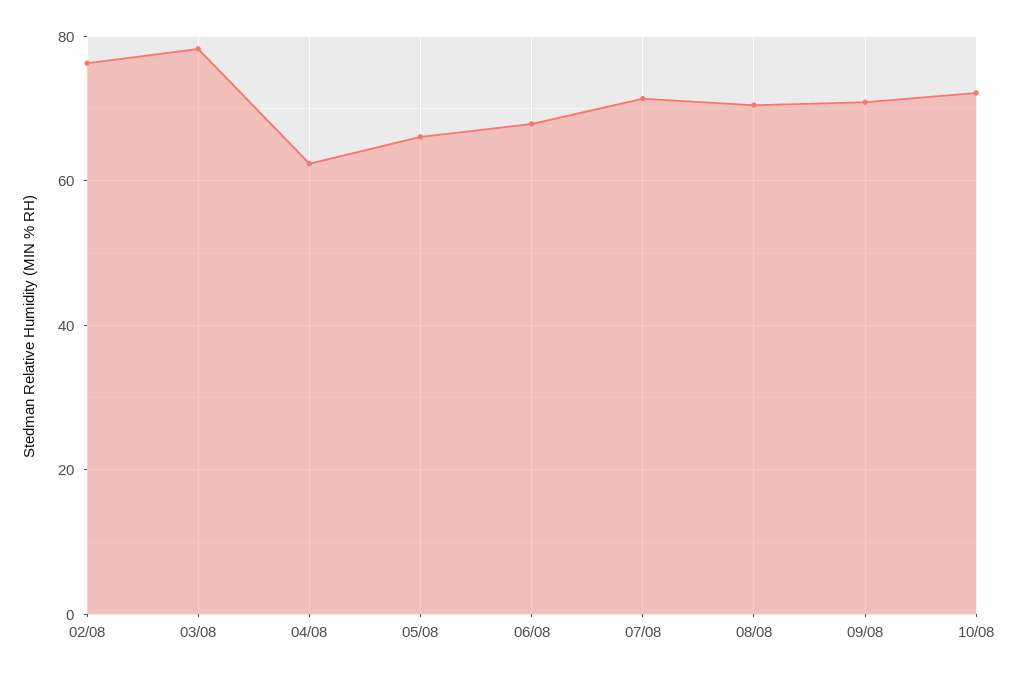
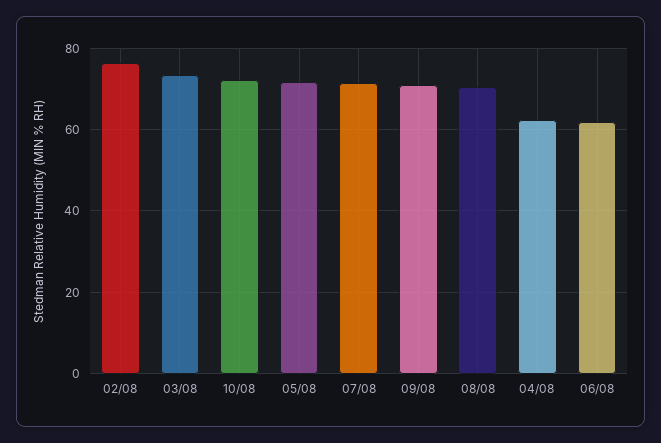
03/08: 78 -> 74
05/08: 66 -> 72
06/08: 68 -> 62

